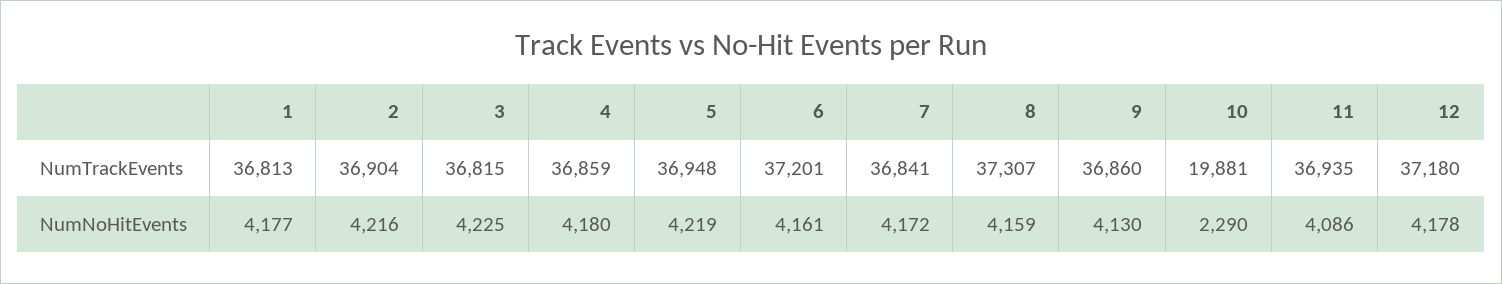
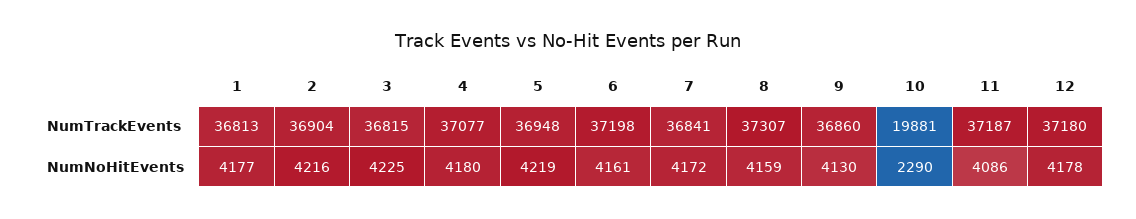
4, NumTrackEvents: 36859 -> 37077
6, NumTrackEvents: 37201 -> 37198
11, NumTrackEvents: 36935 -> 37187

